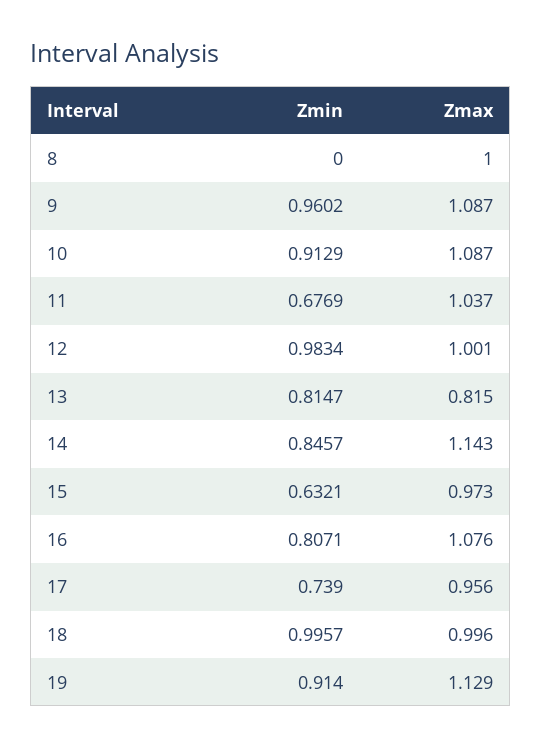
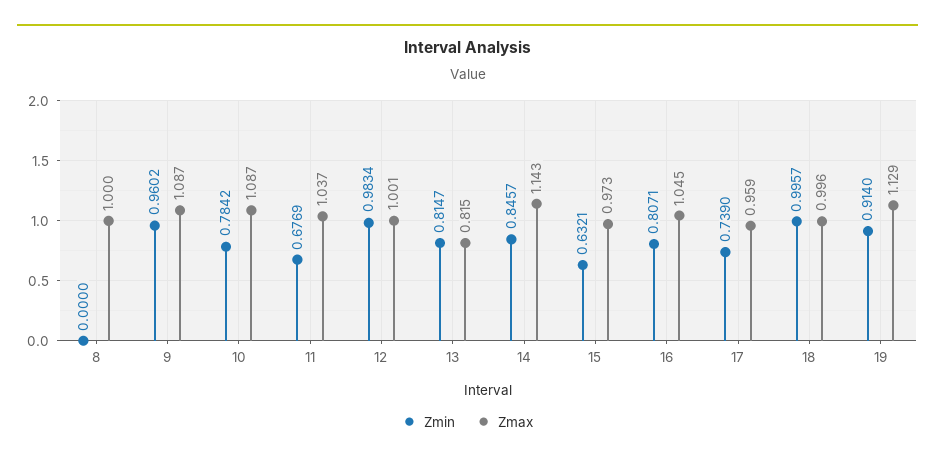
Zmin, 10: 0.9129 -> 0.7842
Zmax, 16: 1.076 -> 1.045
Zmax, 17: 0.956 -> 0.959

